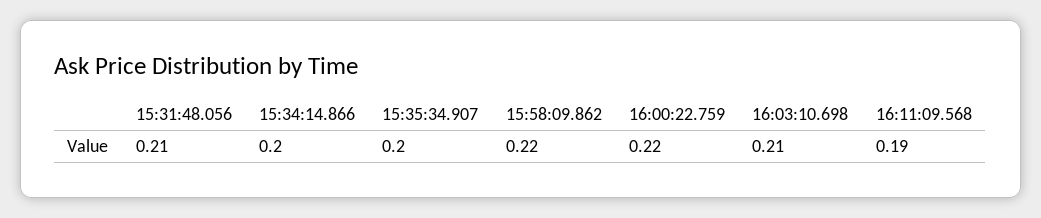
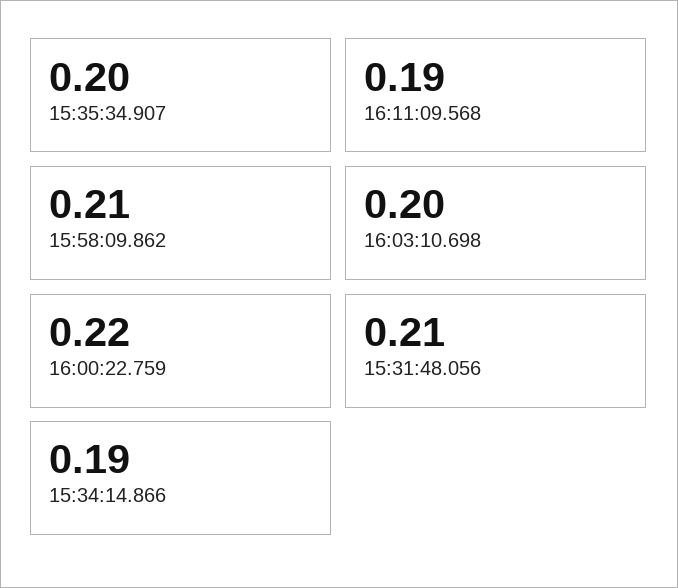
15:34:14.866: 0.2 -> 0.19
15:58:09.862: 0.22 -> 0.21
16:03:10.698: 0.21 -> 0.2

